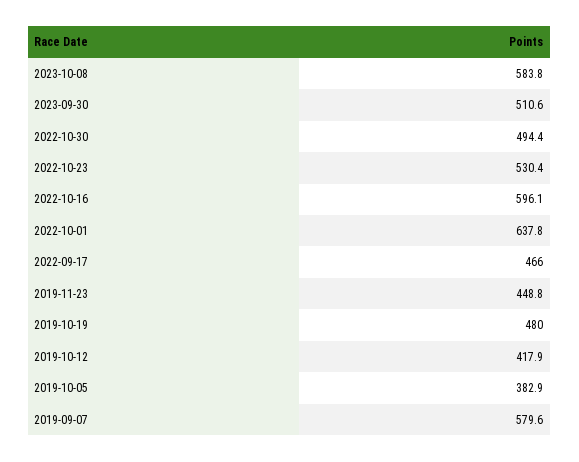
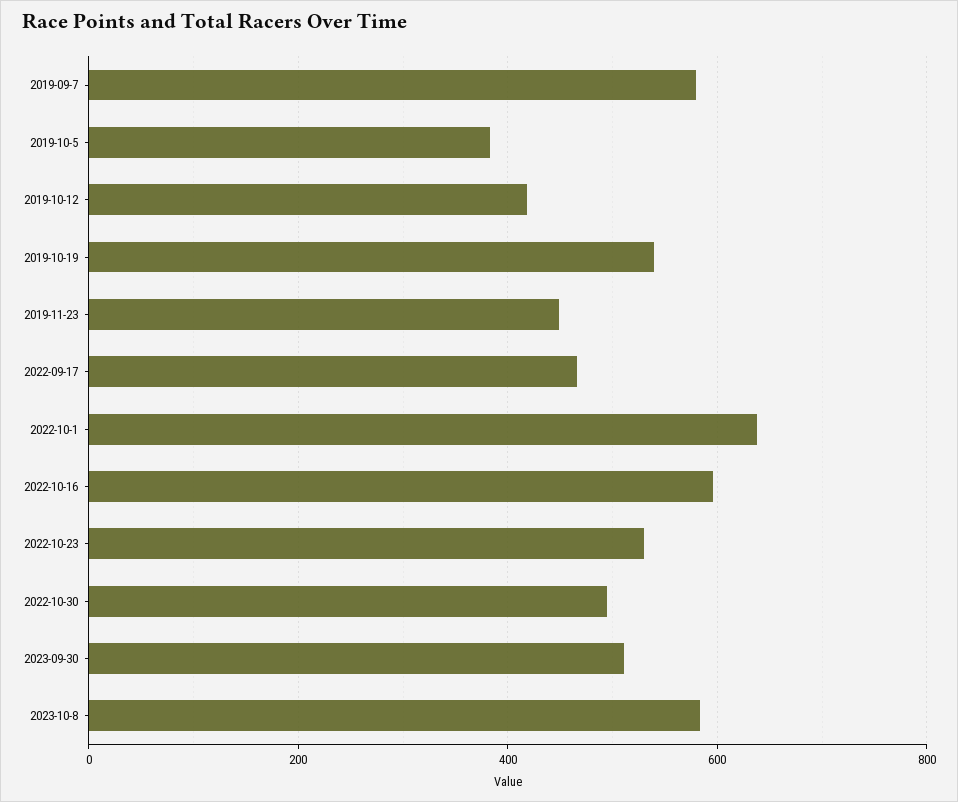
2019-10-19: 480 -> 540

